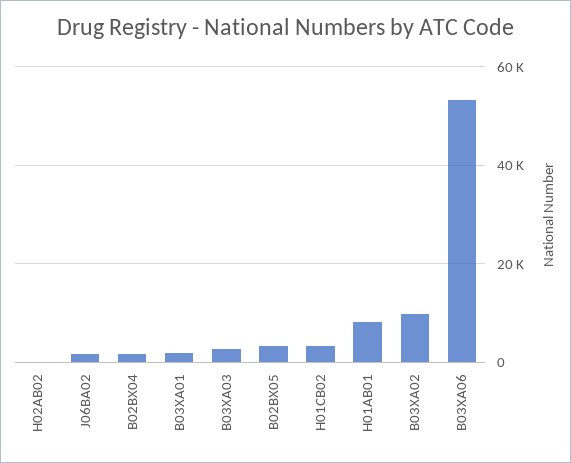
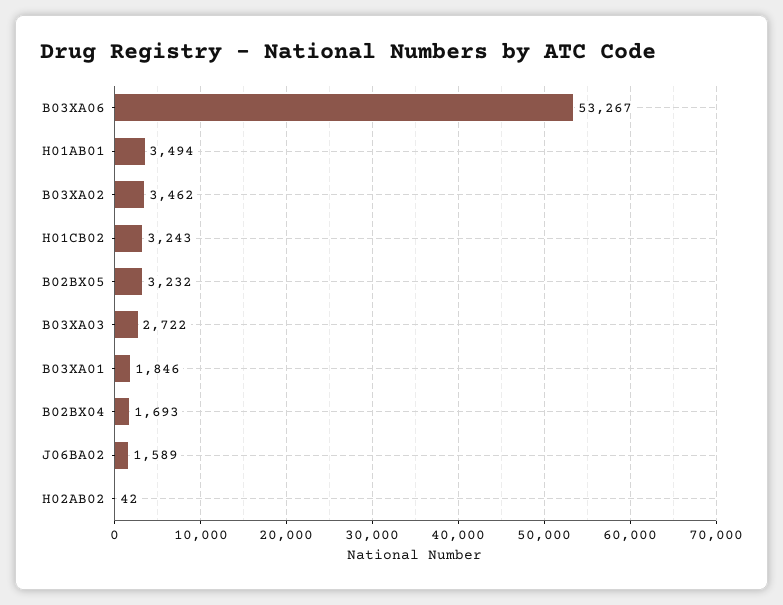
H01AB01: 8000 -> 3494
B03XA02: 10000 -> 3462

